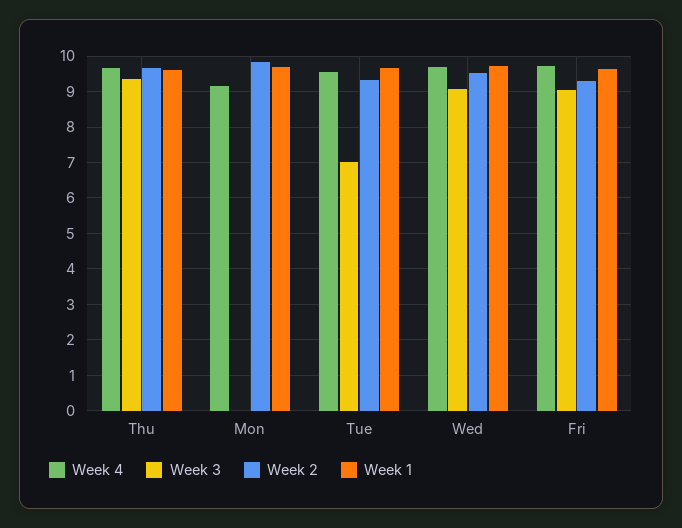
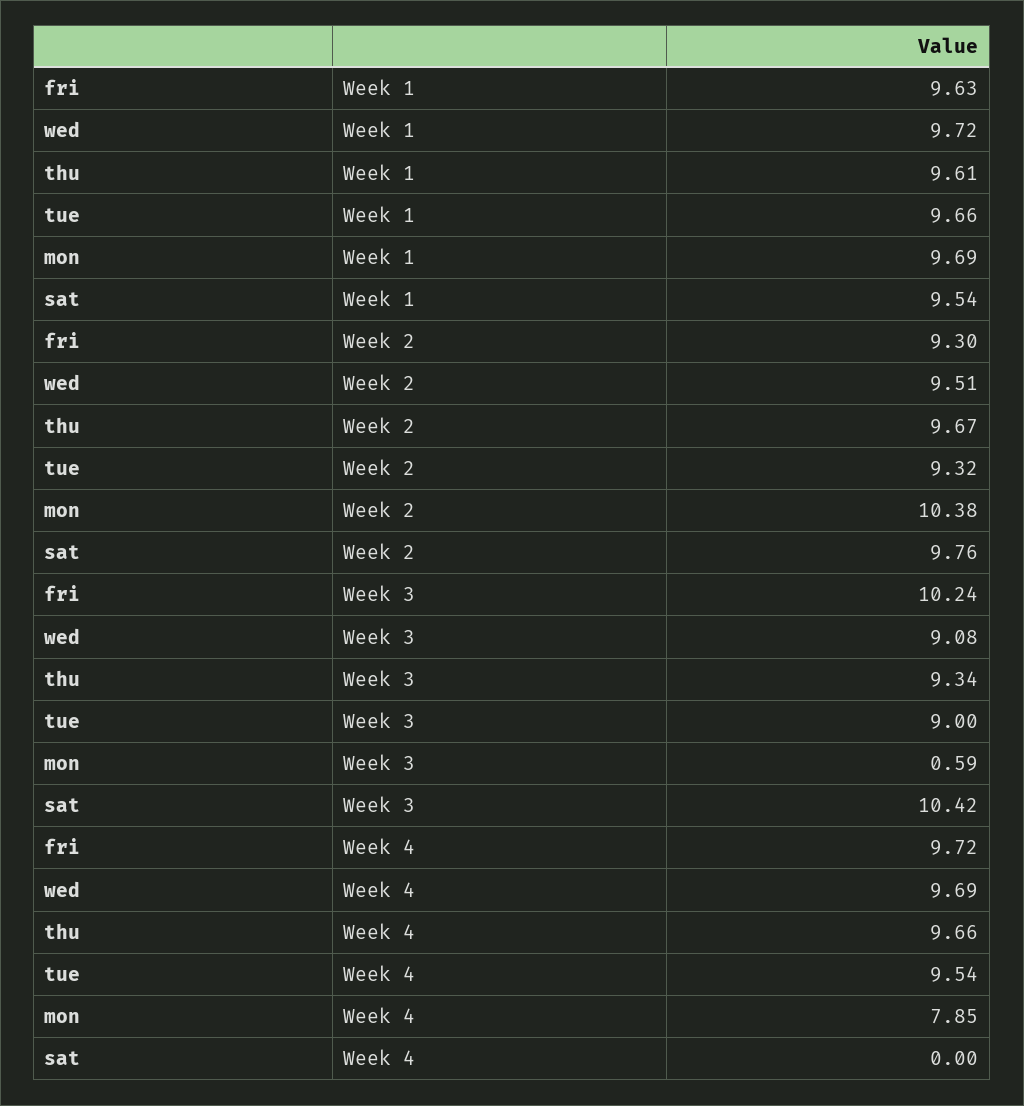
Week 4, Mon: 9.2 -> 7.85
Week 3, Mon: 0 -> 0.59
Week 2, Mon: 9.8 -> 10.38
Week 3, Tue: 7 -> 9
Week 3, Fri: 9 -> 10.24
Week 1, sat: none -> 9.54
Week 2, sat: none -> 9.76
Week 3, sat: none -> 10.42
Week 4, sat: none -> 0

